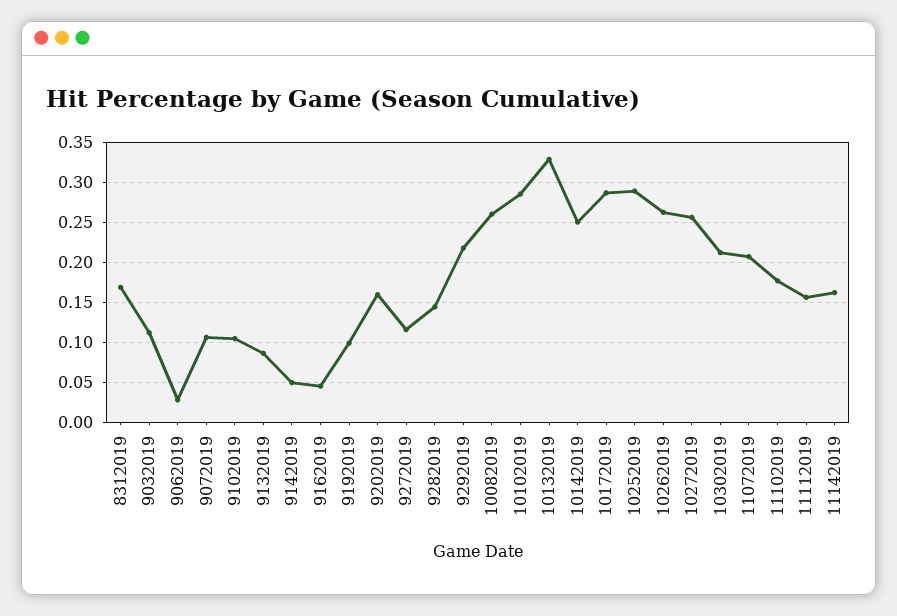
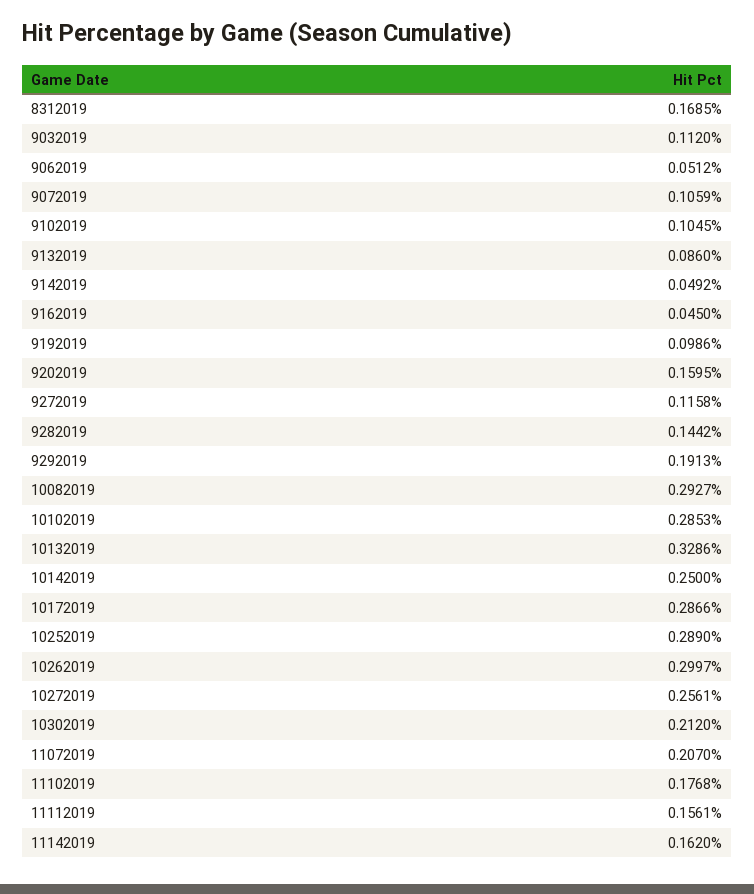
9062019: 0.03 -> 0.0512
9292019: 0.22 -> 0.1913
10082019: 0.26 -> 0.2927
10262019: 0.26 -> 0.2997

